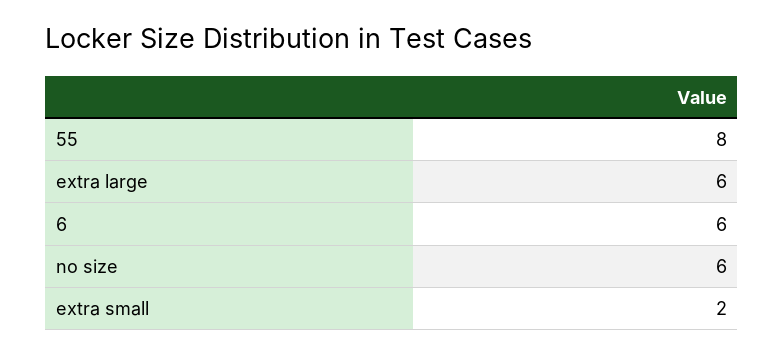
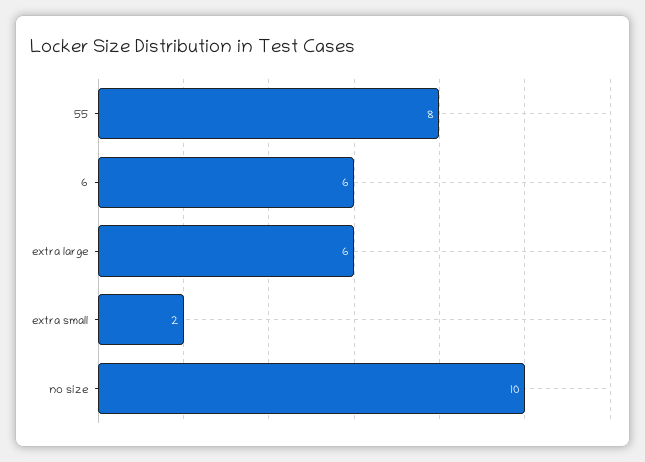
no size: 6 -> 10

